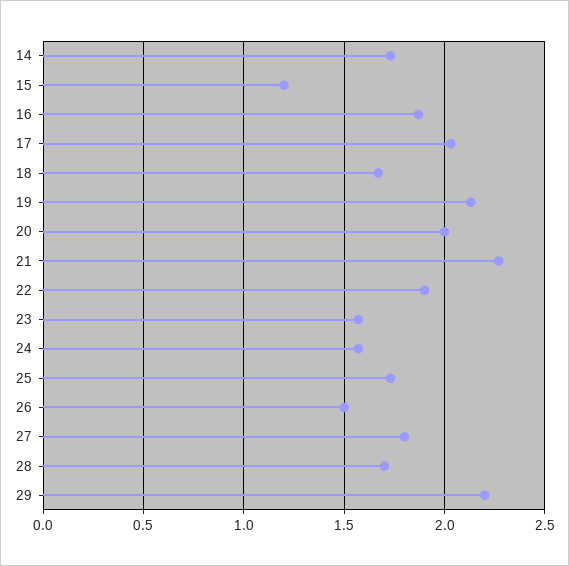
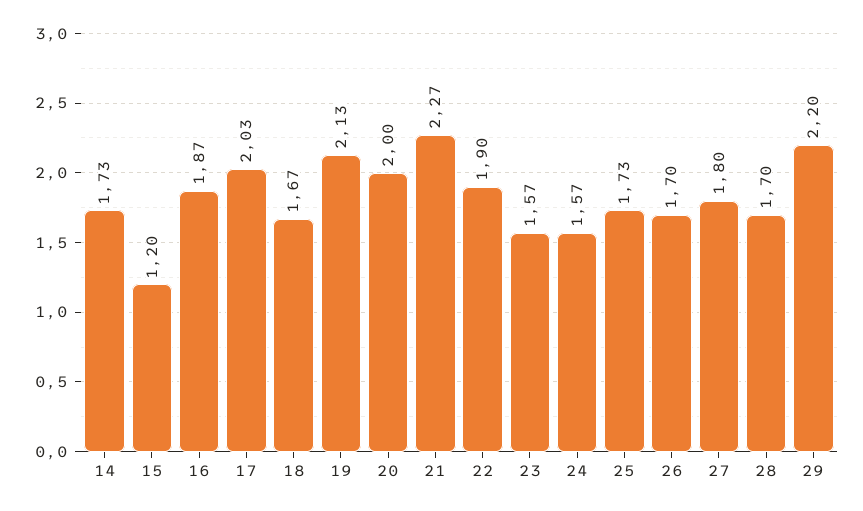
26: 1.5 -> 1.7

